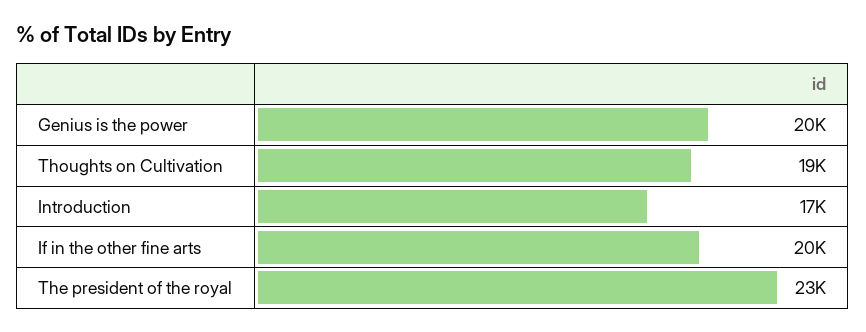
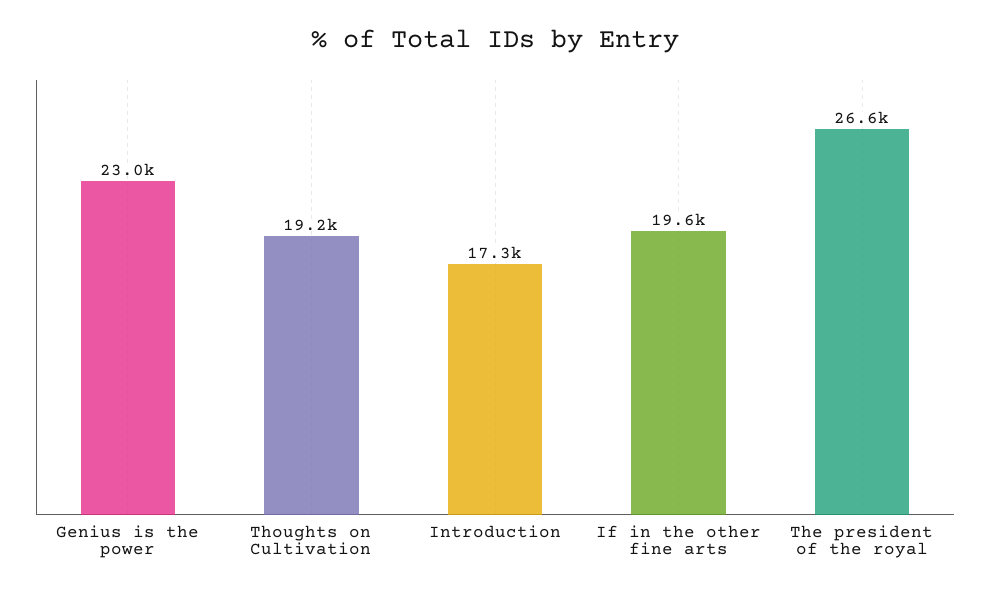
Genius is the power: 20000 -> 23000
The president of the royal: 23000 -> 26600

